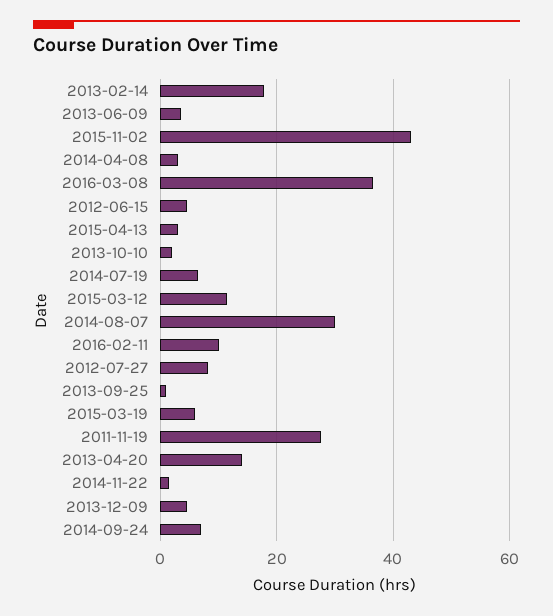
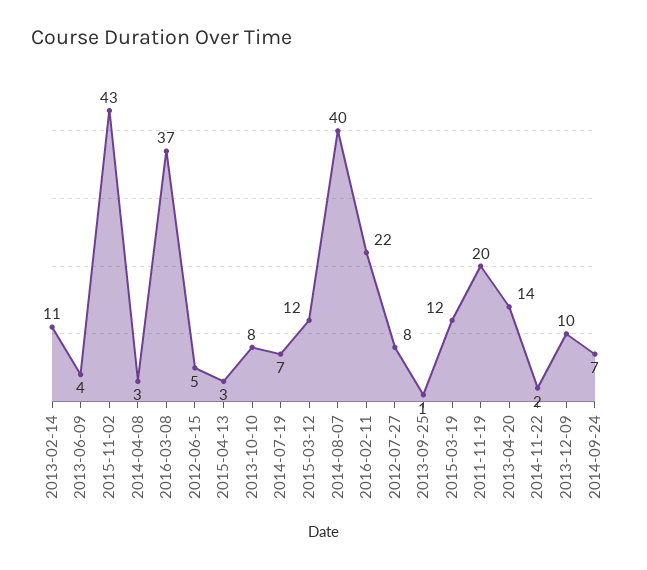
2013-02-14: 18 -> 11
2013-10-10: 2 -> 8
2014-08-07: 30 -> 40
2016-02-11: 10 -> 22
2015-03-19: 6 -> 12
2011-11-19: 28 -> 20
2013-12-09: 4 -> 10

